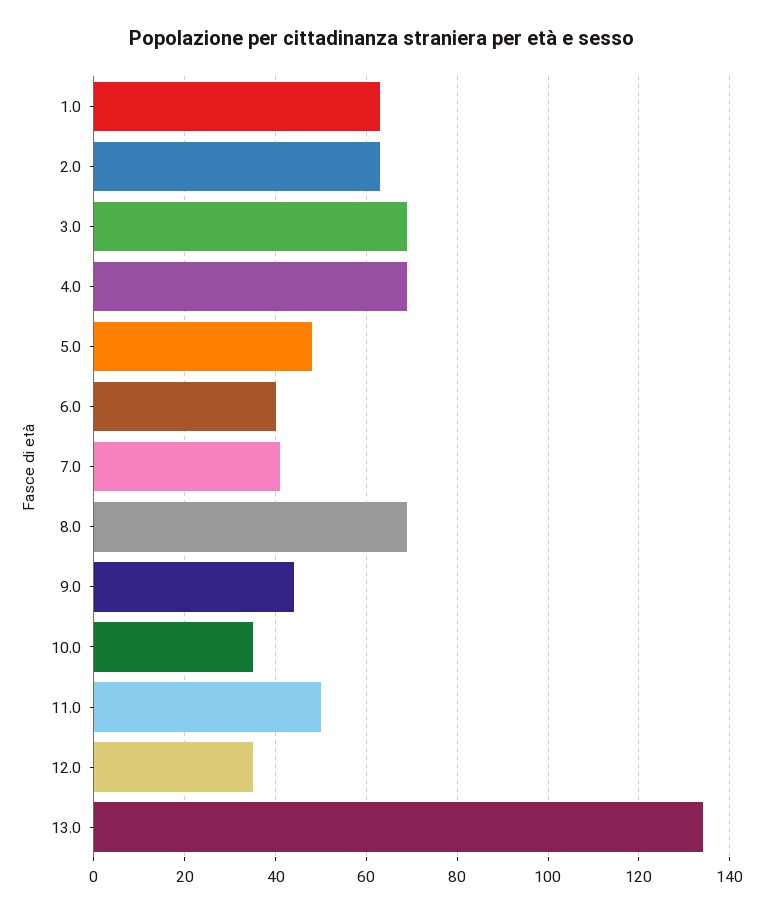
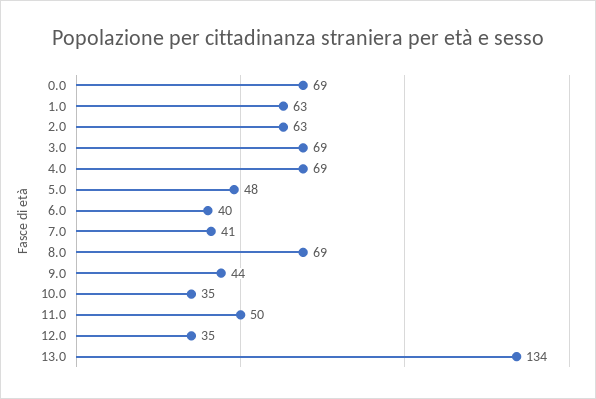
0.0: none -> 69

